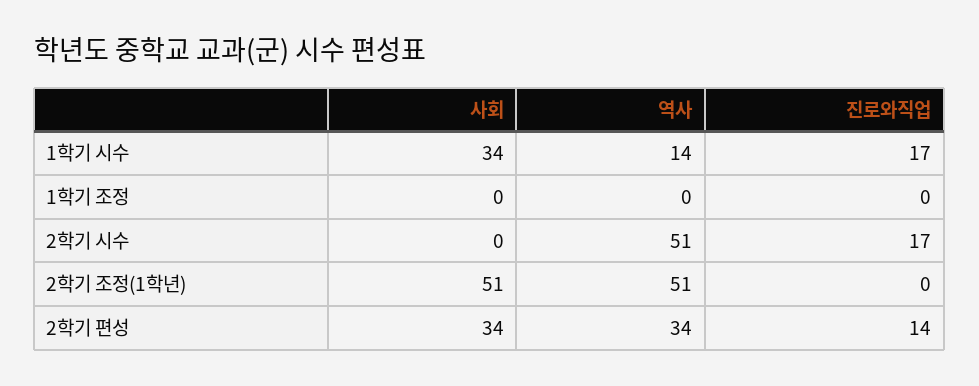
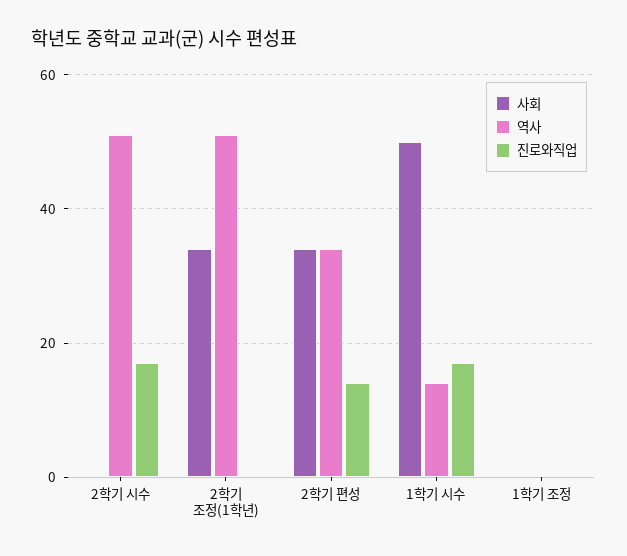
사회, 1학기 시수: 34 -> 50
사회, 2학기 조정(1학년): 51 -> 35

